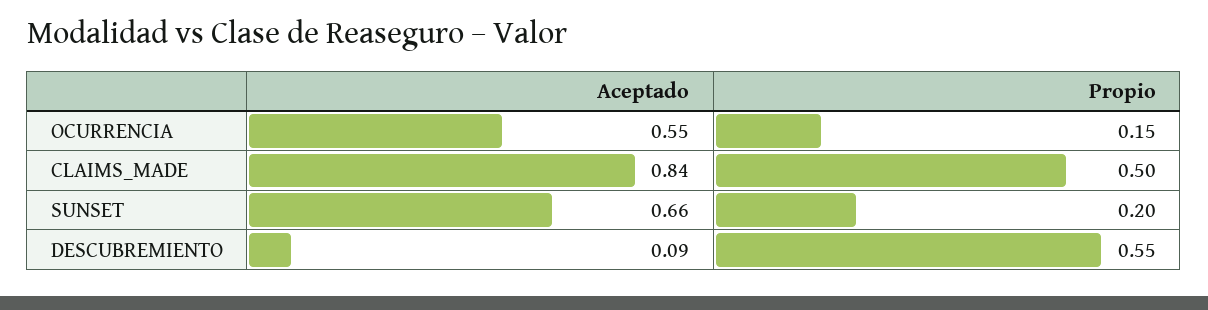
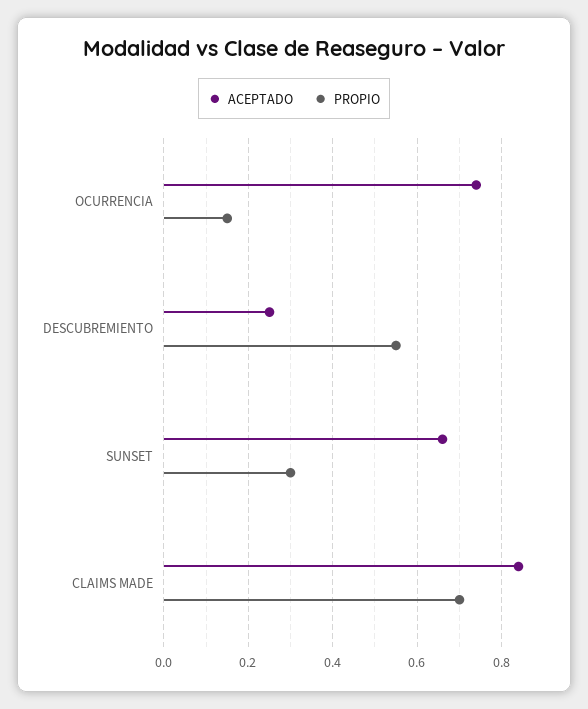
Aceptado, OCURRENCIA: 0.55 -> 0.75
Propio, CLAIMS_MADE: 0.5 -> 0.7
Propio, SUNSET: 0.2 -> 0.3
Aceptado, DESCUBREMIENTO: 0.09 -> 0.25

